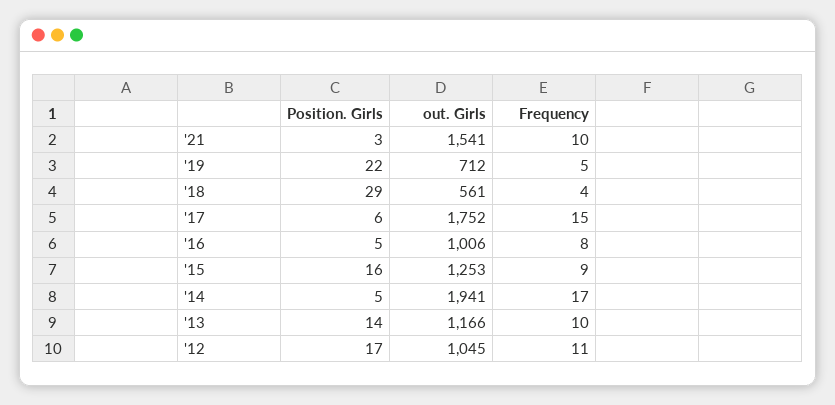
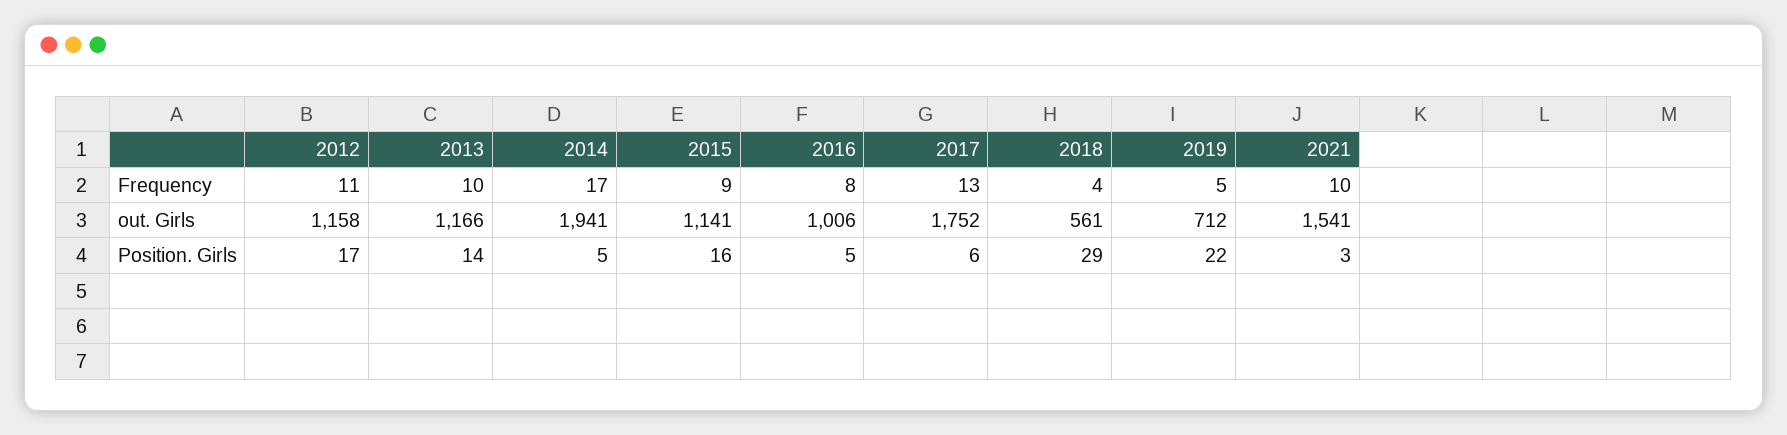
Frequency, '17: 15 -> 13
out. Girls, '15: 1253 -> 1141
out. Girls, '12: 1045 -> 1158

